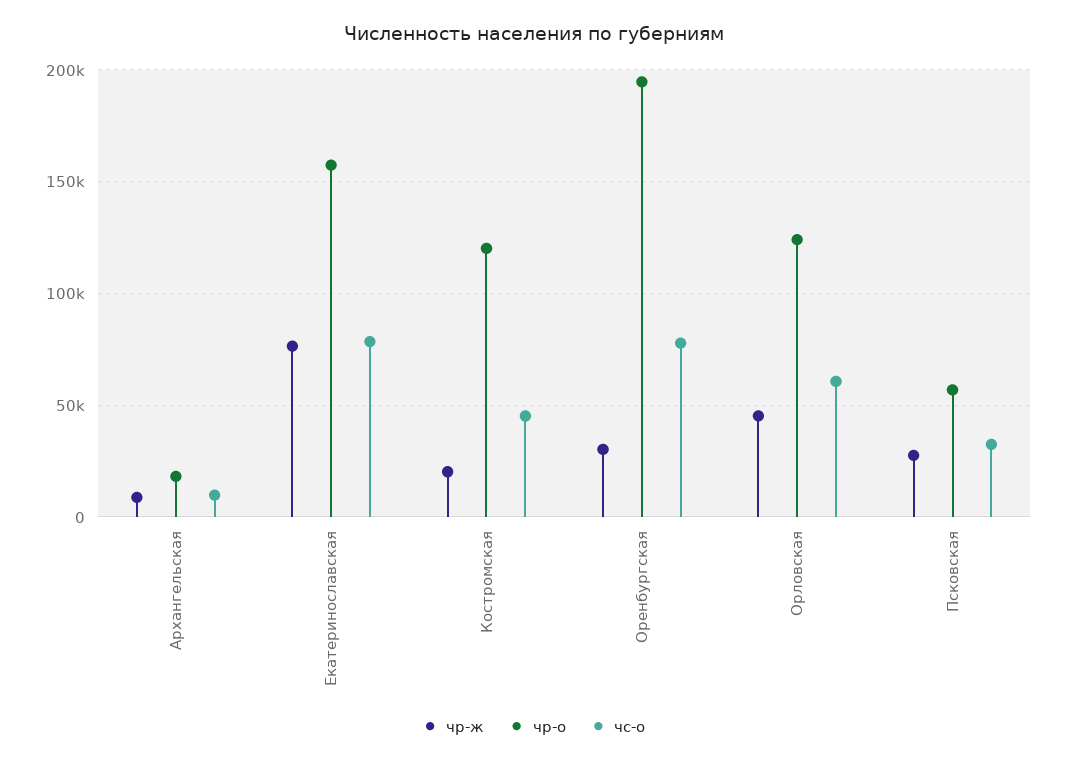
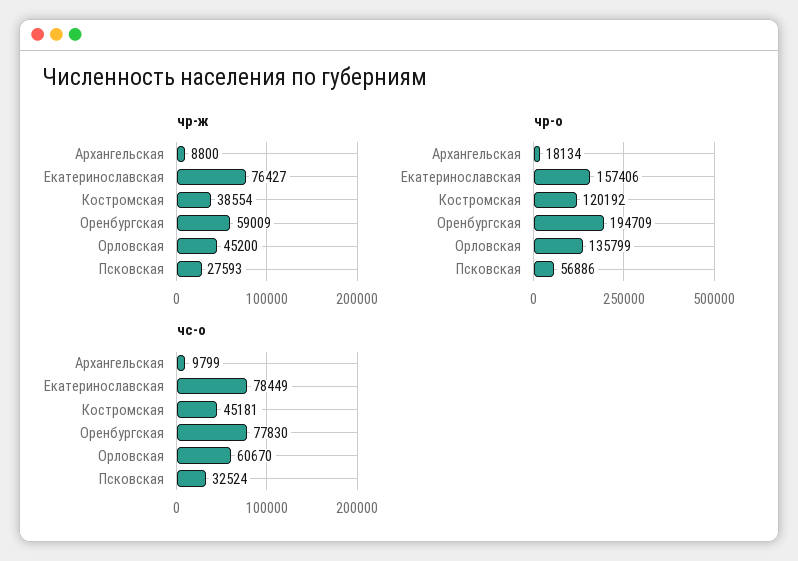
чр-ж, Костромская: 20000 -> 38554
чр-ж, Оренбургская: 30000 -> 59009
чр-о, Орловская: 125000 -> 135799

